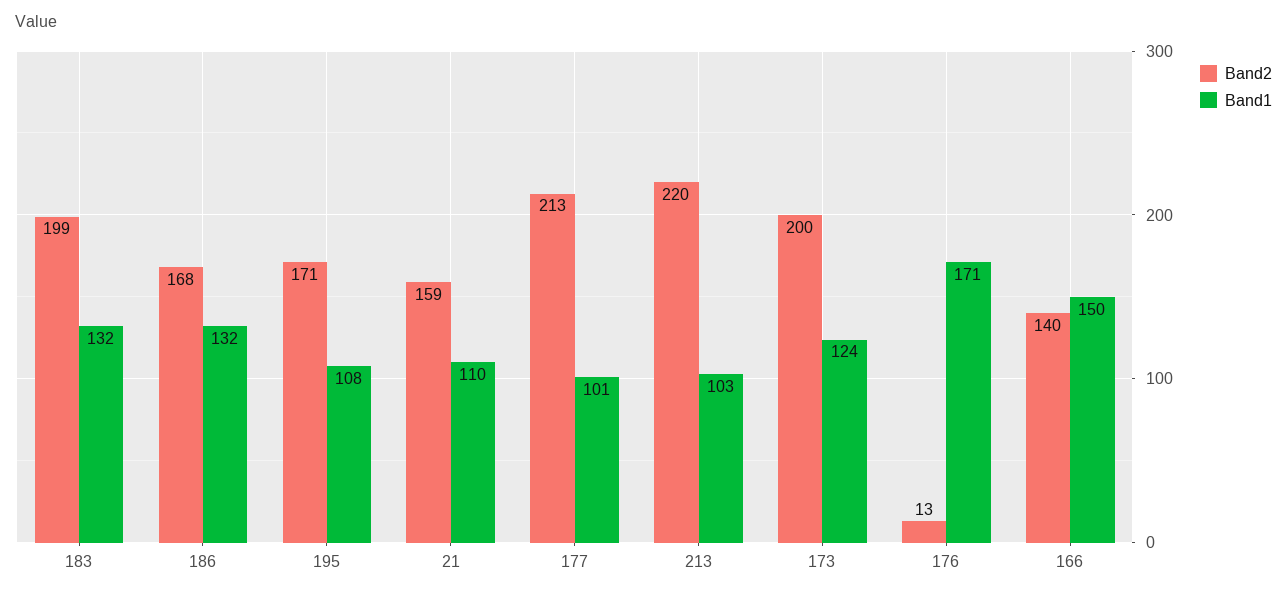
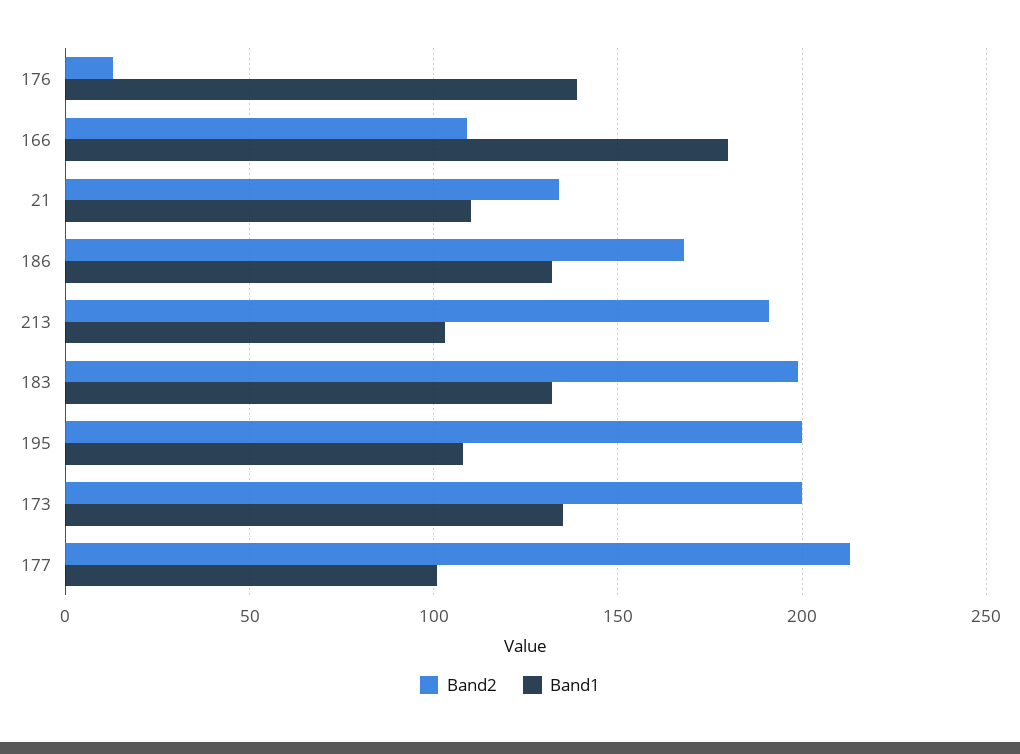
Band2, 195: 171 -> 200
Band2, 21: 159 -> 135
Band2, 213: 220 -> 190
Band1, 173: 124 -> 135
Band1, 176: 171 -> 140
Band2, 166: 140 -> 110
Band1, 166: 150 -> 180

